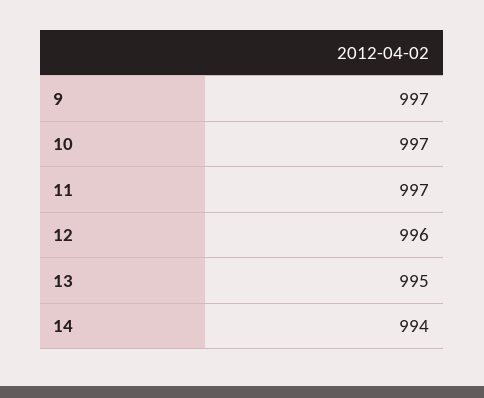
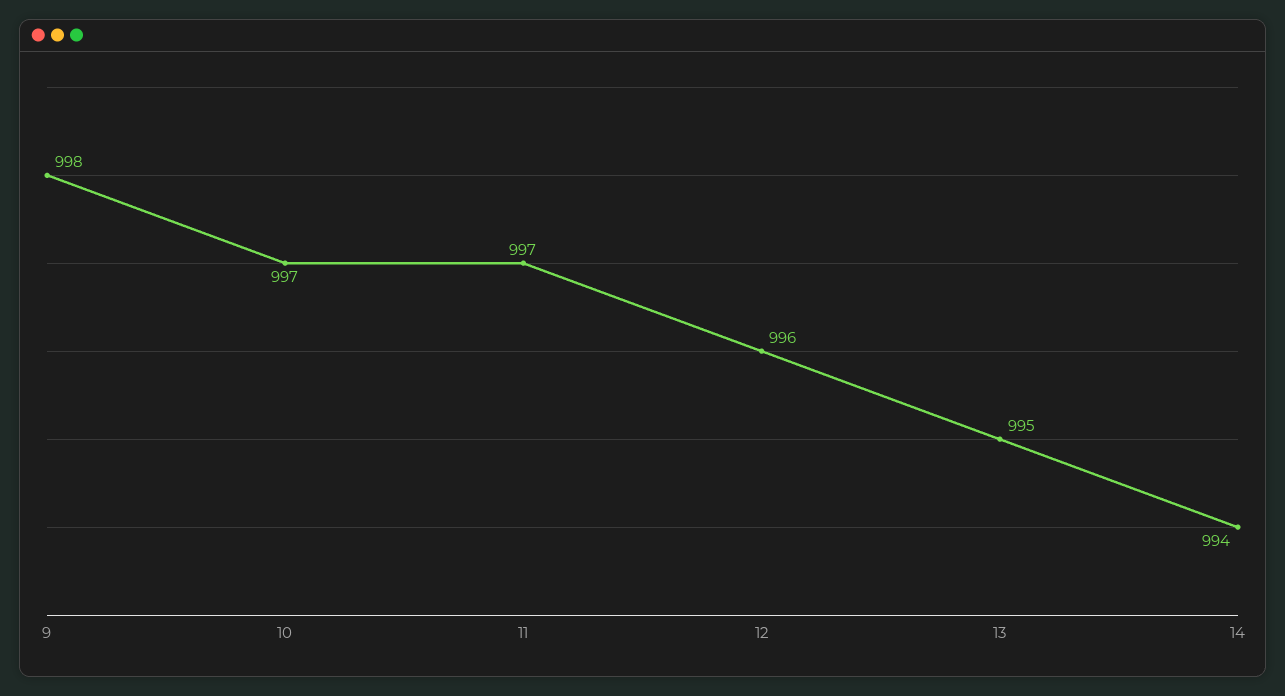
9: 997 -> 998

